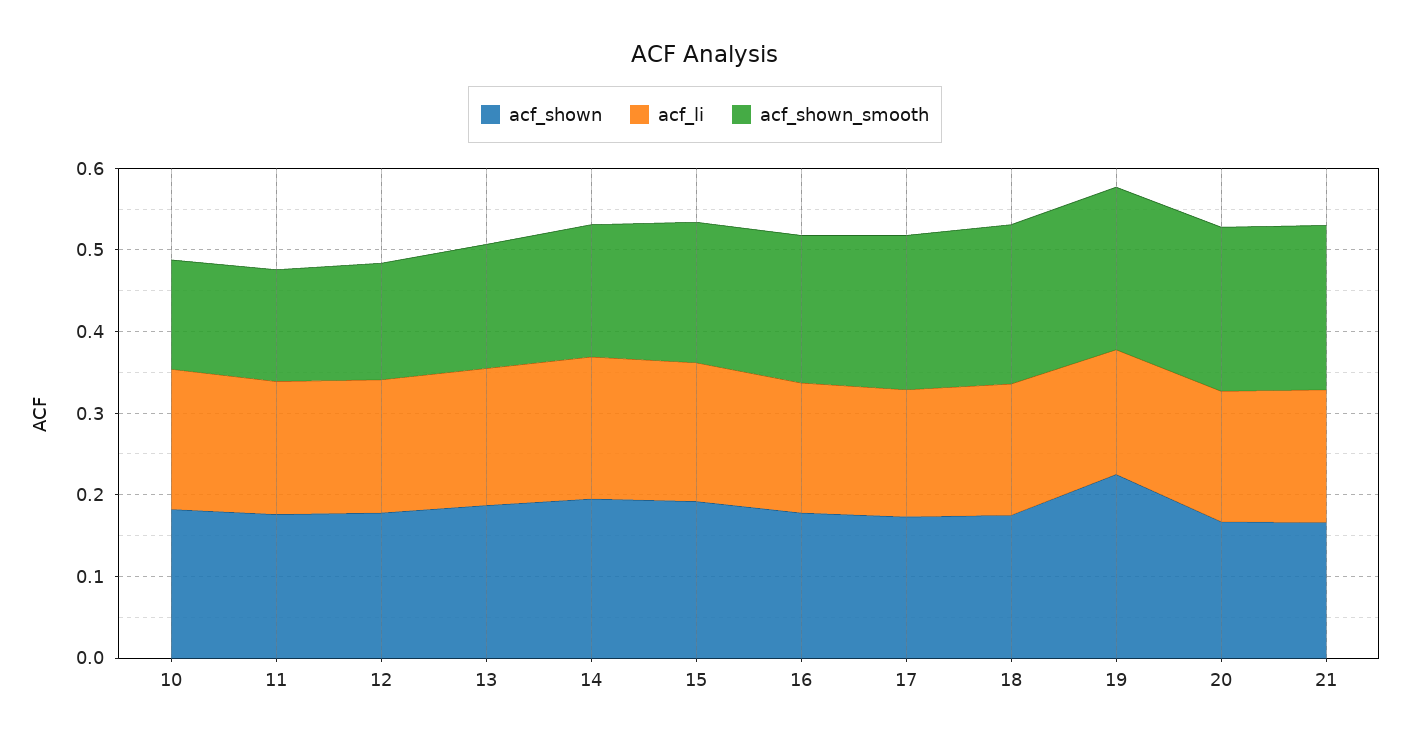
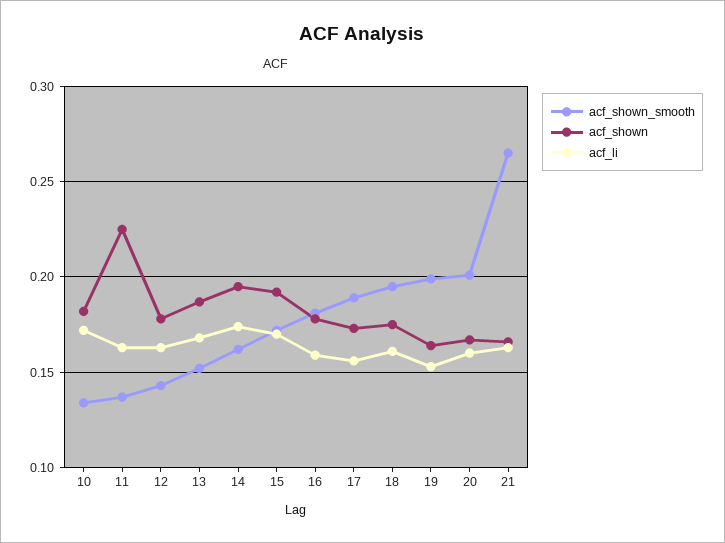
acf_shown, 11: 0.18 -> 0.225
acf_shown, 19: 0.22 -> 0.165
acf_shown_smooth, 21: 0.2 -> 0.265

